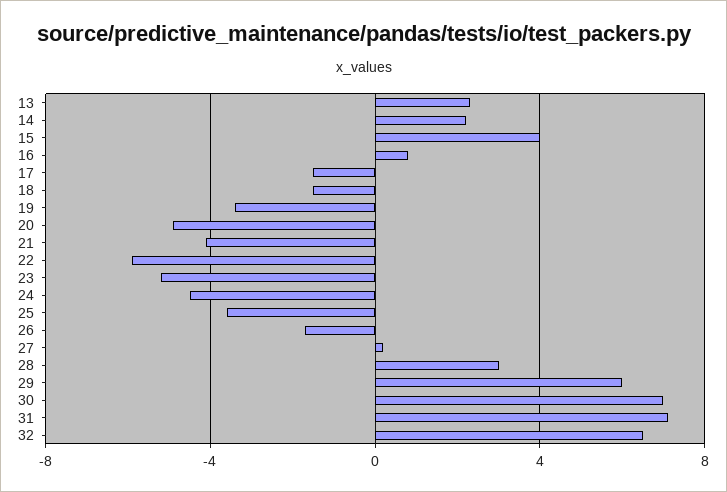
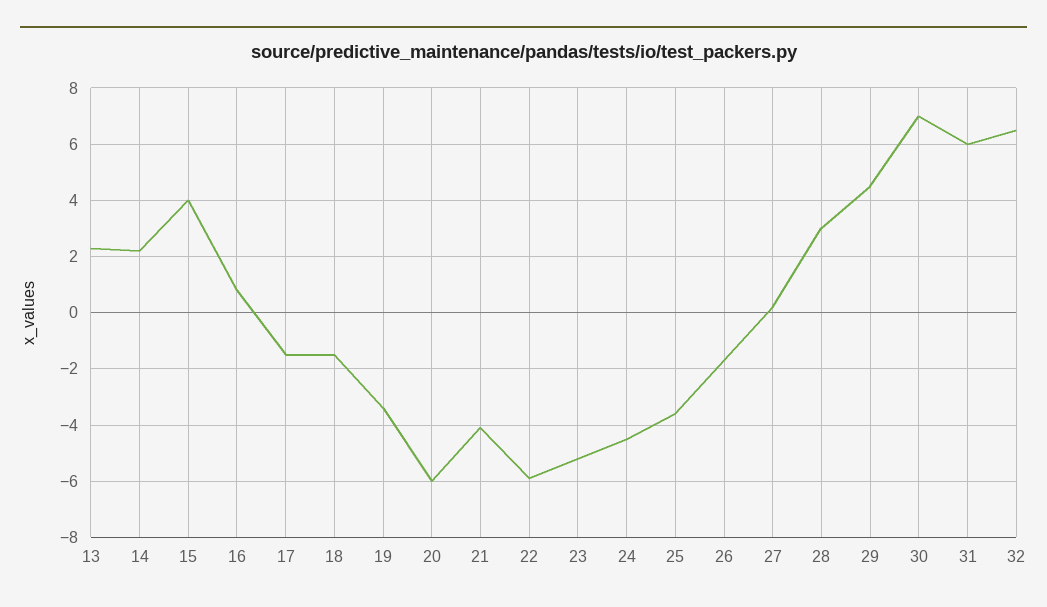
20: -5 -> -6
29: 6 -> 4.5
31: 7 -> 6

